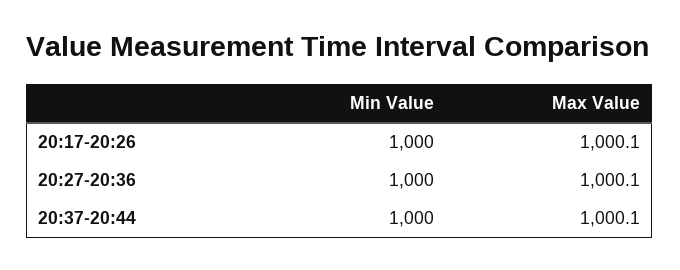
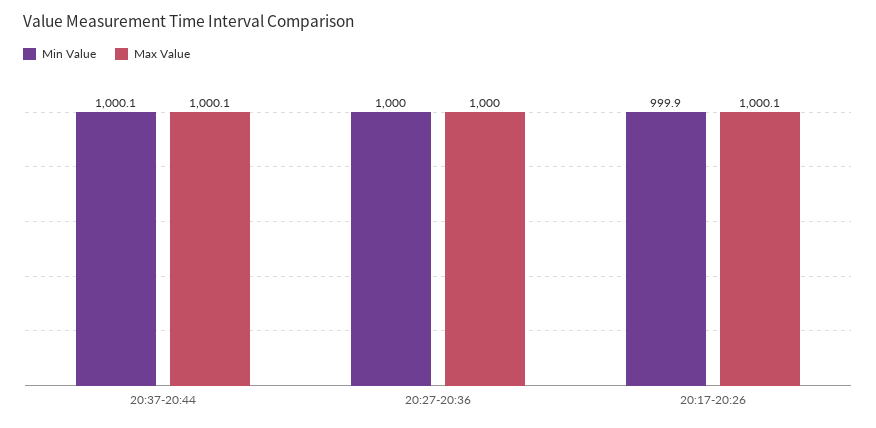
Min Value, 20:17-20:26: 1000 -> 999.9
Max Value, 20:27-20:36: 1000.1 -> 1000
Min Value, 20:37-20:44: 1000 -> 1000.1

